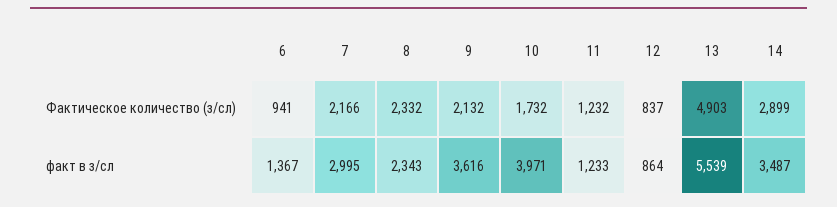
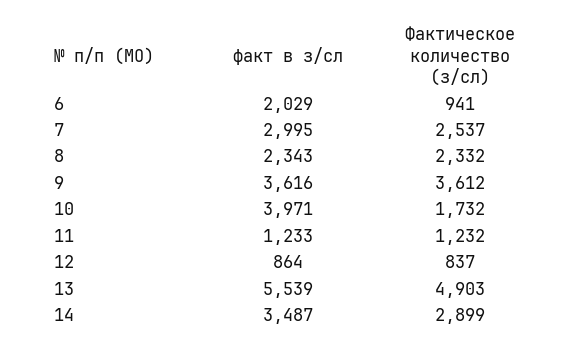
7, Фактическое количество (з/сл): 2166 -> 2537
9, Фактическое количество (з/сл): 2132 -> 3612
6, факт в з/сл: 1367 -> 2029

